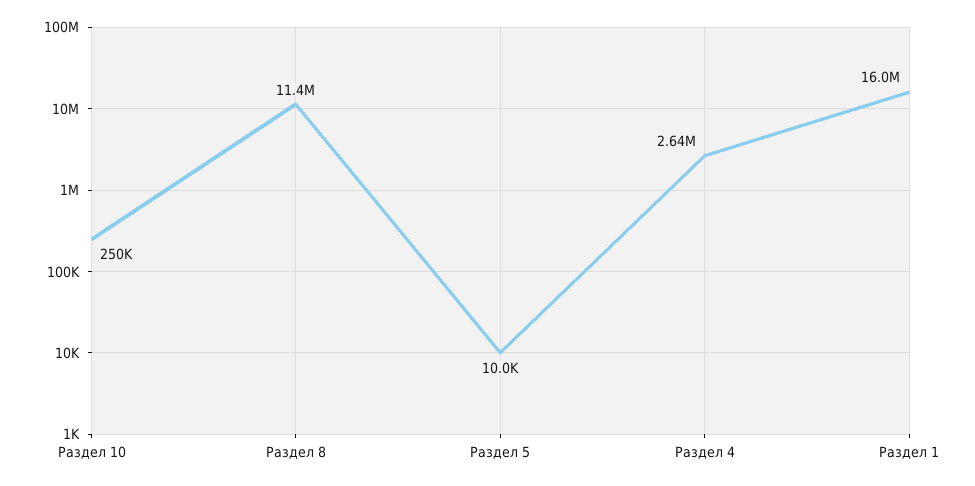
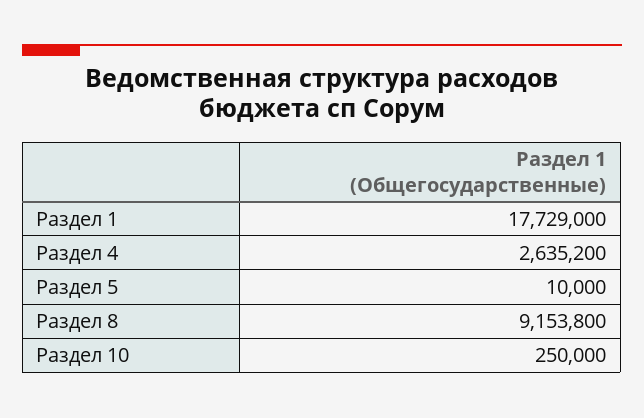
Раздел 8: 11400000 -> 9153800
Раздел 1: 16000000 -> 17729000

